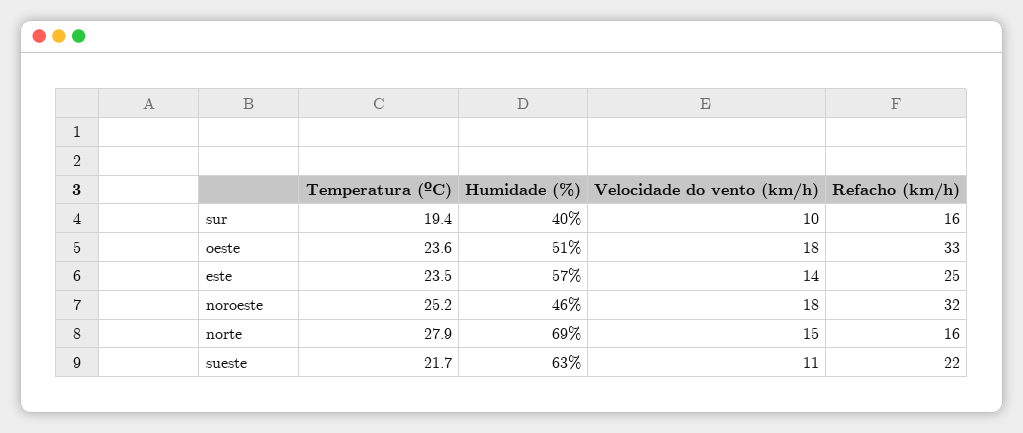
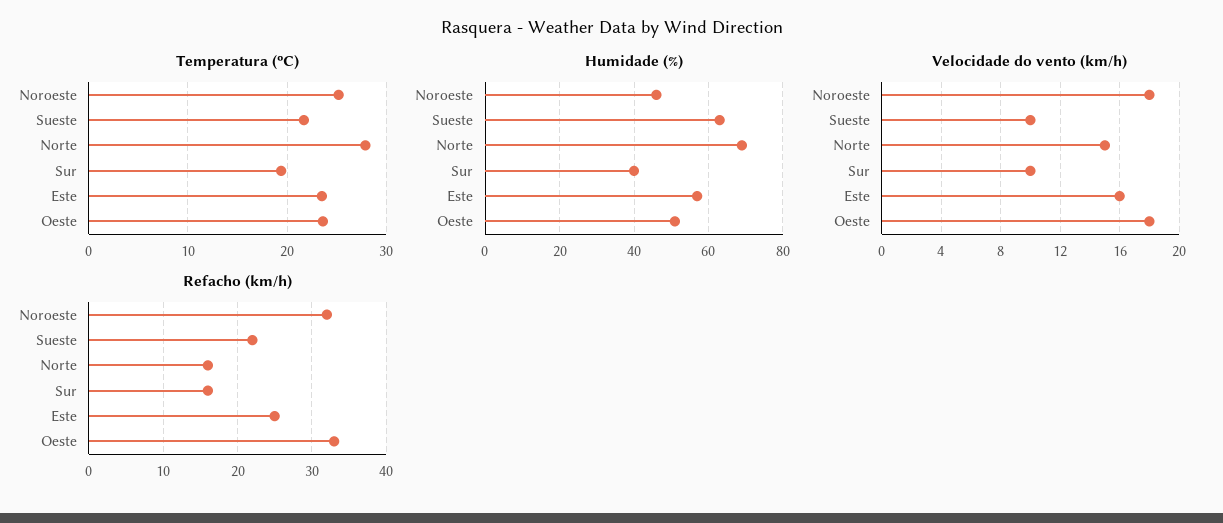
Velocidade do vento (km/h), este: 14 -> 16
Velocidade do vento (km/h), sueste: 11 -> 10

